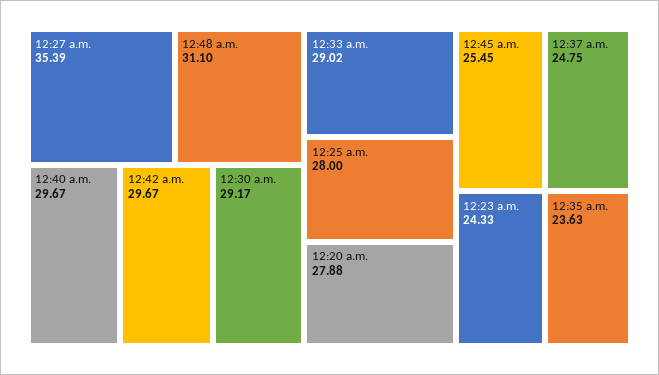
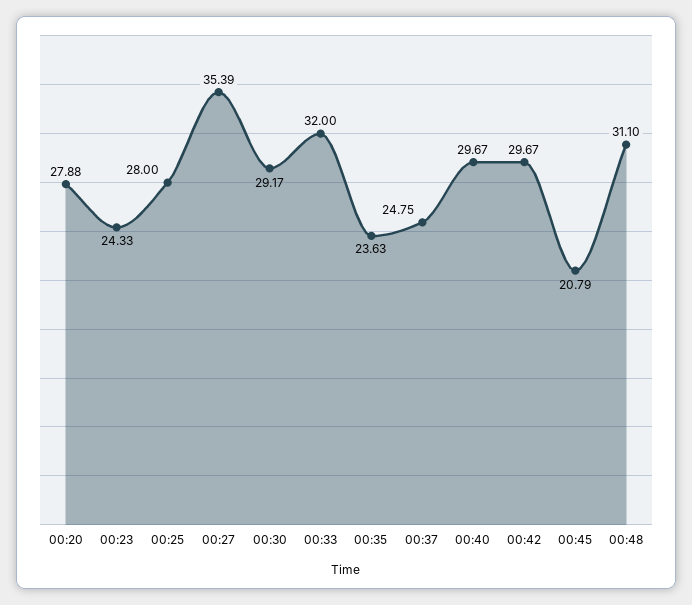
12:33 a.m.: 29.02 -> 32
12:45 a.m.: 25.45 -> 20.79

